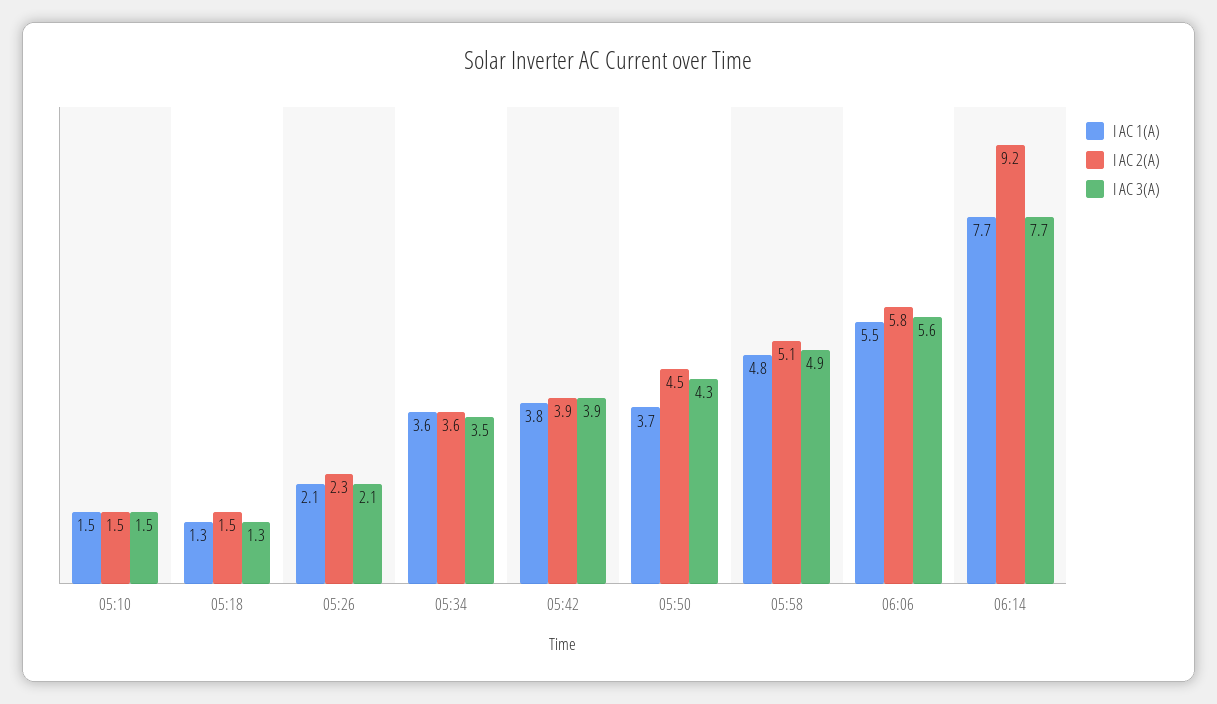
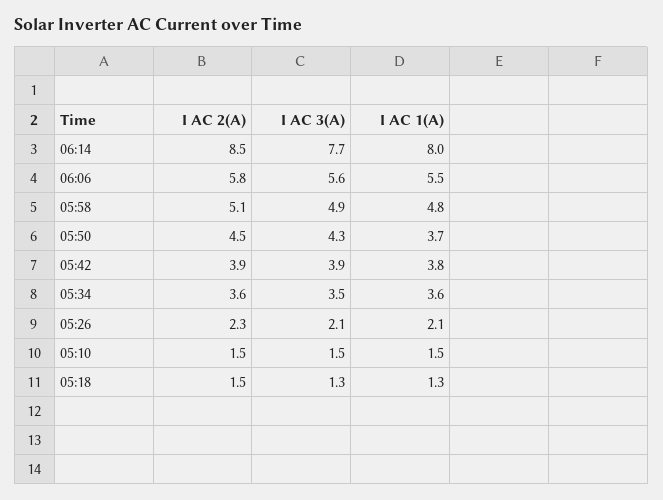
I AC 1(A), 06:14: 7.7 -> 8
I AC 2(A), 06:14: 9.2 -> 8.5

